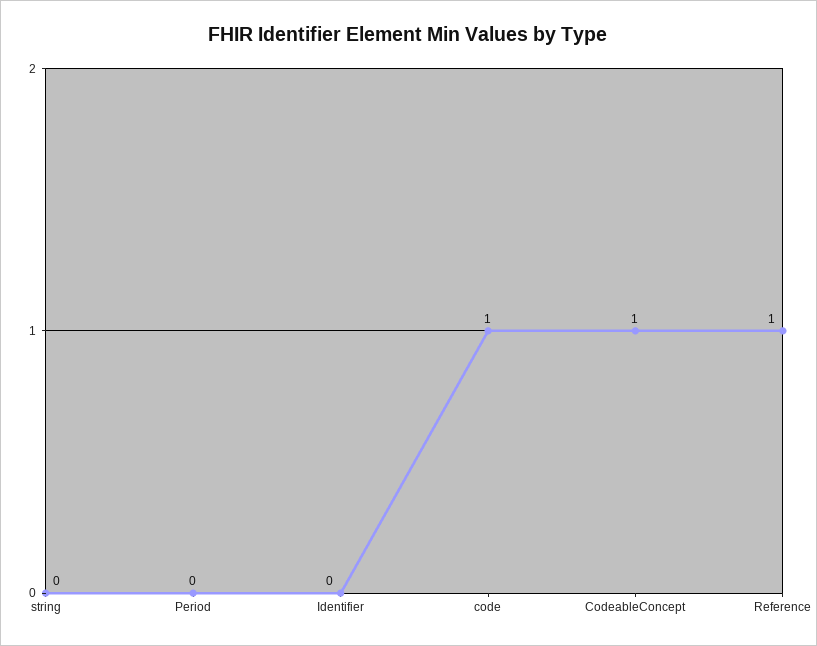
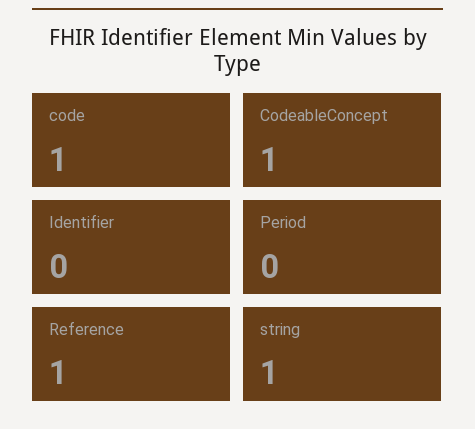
string: 0 -> 1

